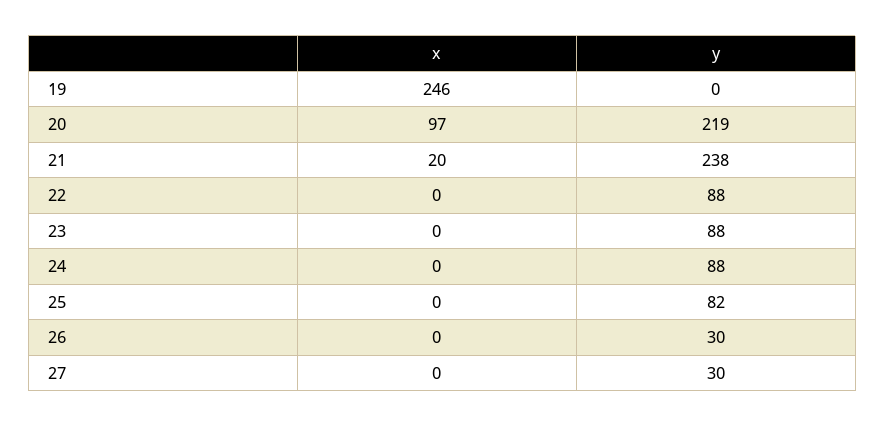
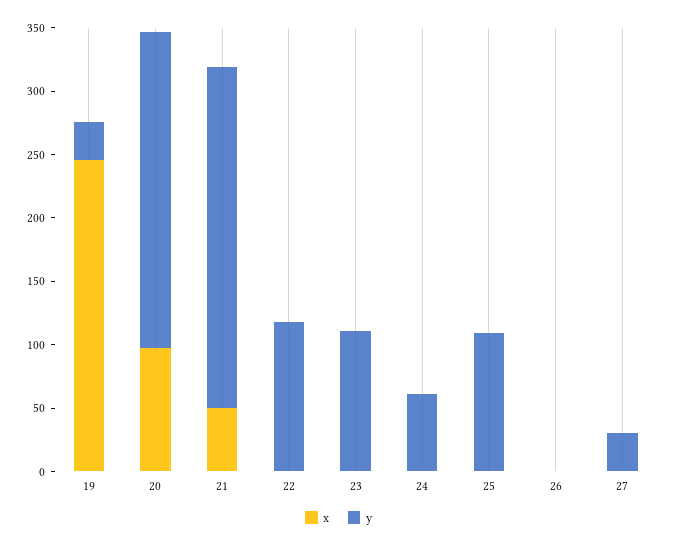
y, 19: 0 -> 30
y, 20: 219 -> 250
x, 21: 20 -> 50
y, 21: 238 -> 270
y, 22: 88 -> 120
y, 23: 88 -> 110
y, 24: 88 -> 60
y, 25: 82 -> 110
y, 26: 30 -> 0

